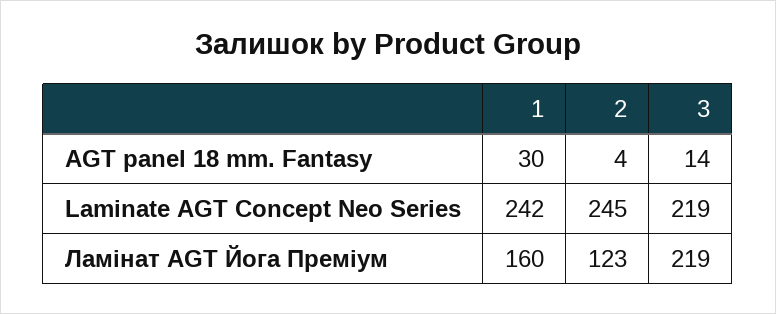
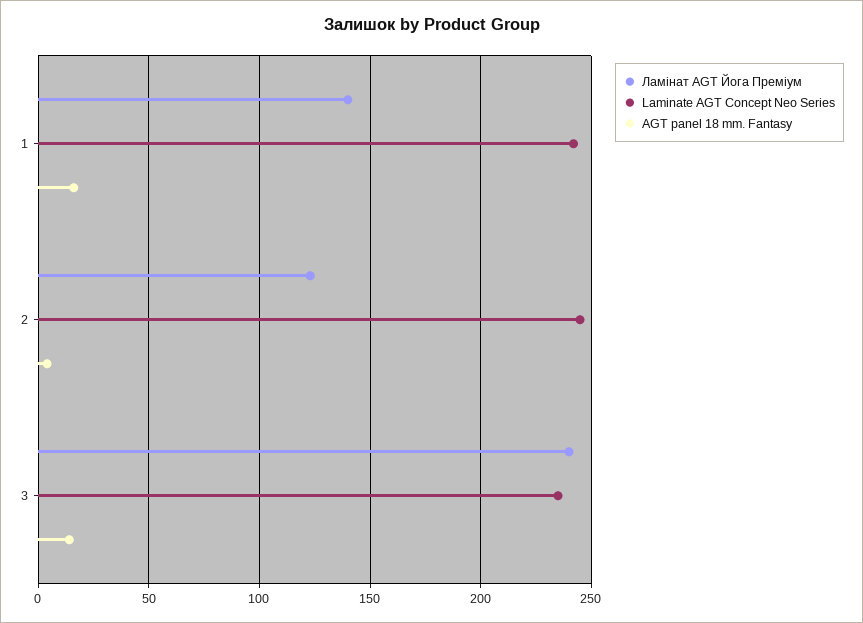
AGT panel 18 mm. Fantasy, 1: 30 -> 15
Laminate AGT Concept Neo Series, 3: 219 -> 235
Ламінат AGT Йога Преміум, 1: 160 -> 140
Ламінат AGT Йога Преміум, 3: 219 -> 240

